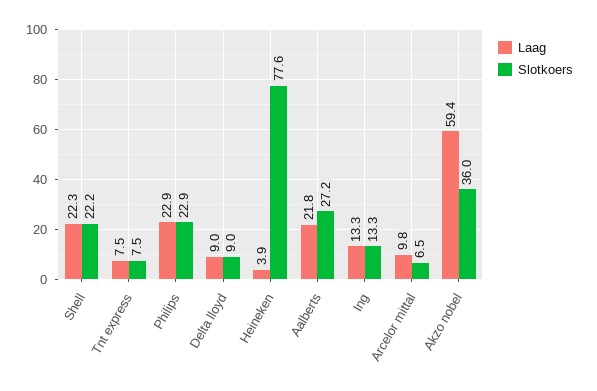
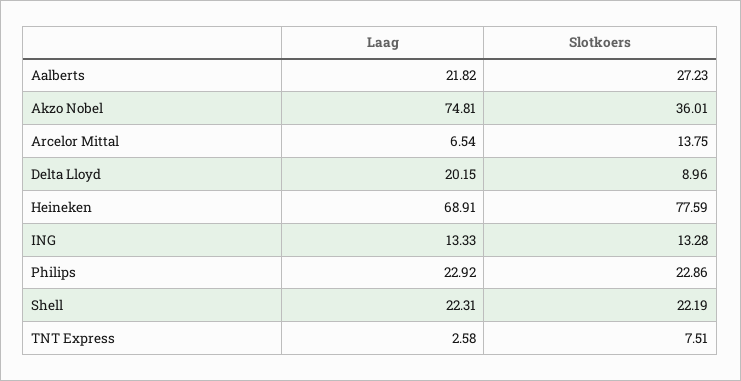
Laag, Tnt express: 7.5 -> 2.58
Laag, Delta lloyd: 9 -> 20.15
Laag, Heineken: 3.9 -> 68.91
Laag, Arcelor mittal: 9.8 -> 6.54
Slotkoers, Arcelor mittal: 6.5 -> 13.75
Laag, Akzo nobel: 59.4 -> 74.81

